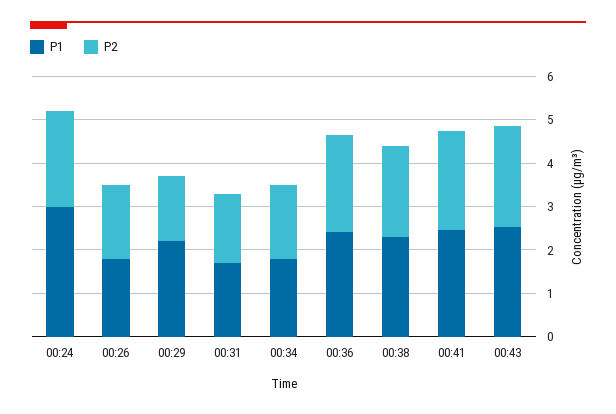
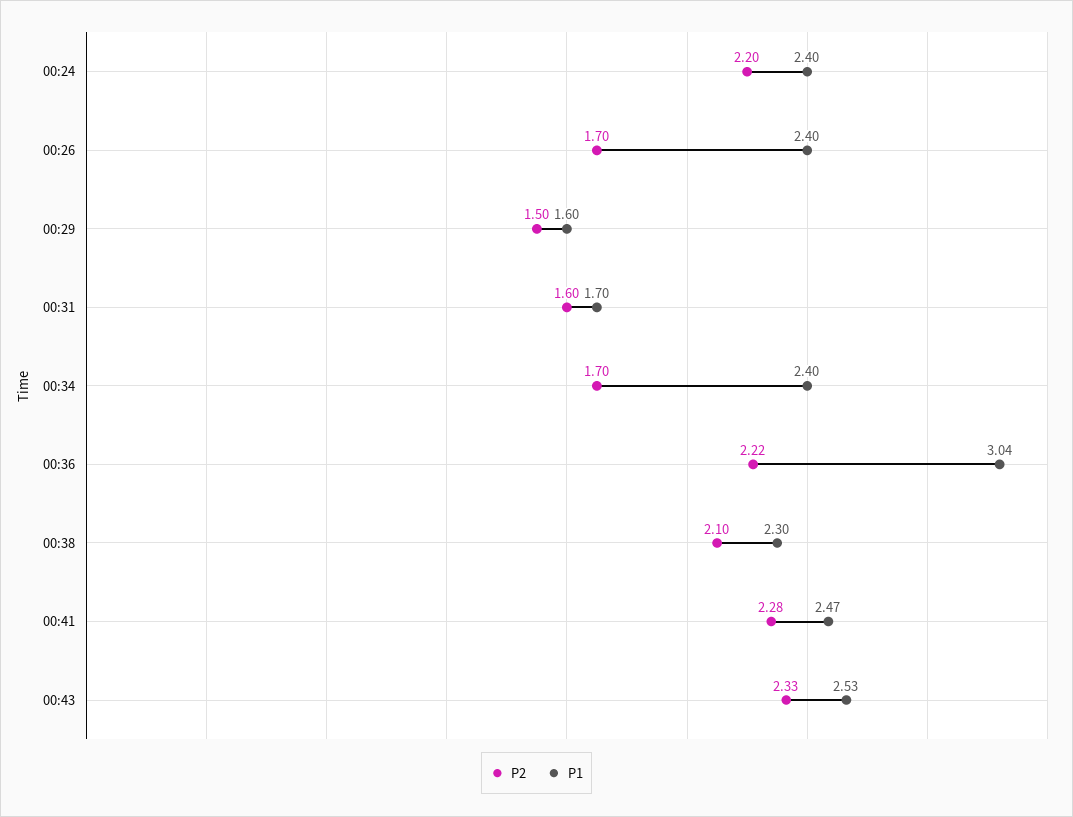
P1, 00:24: 3 -> 2.4
P1, 00:26: 1.8 -> 2.4
P1, 00:29: 2.2 -> 1.6
P1, 00:34: 1.8 -> 2.4
P1, 00:36: 2.4 -> 3.04

